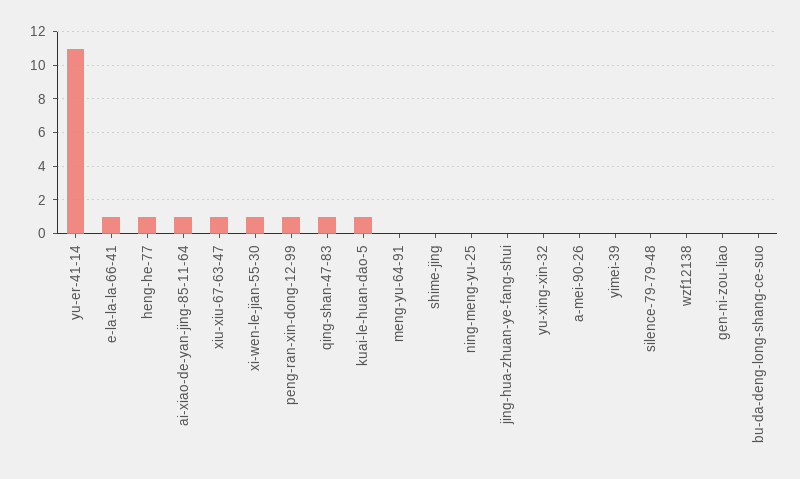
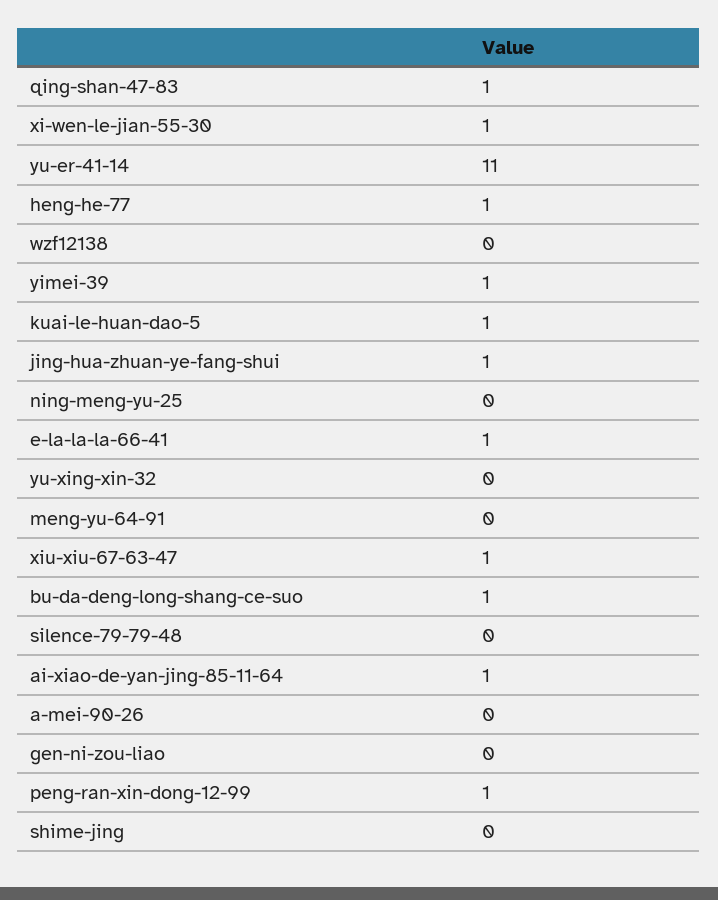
jing-hua-zhuan-ye-fang-shui: 0 -> 1
yimei-39: 0 -> 1
bu-da-deng-long-shang-ce-suo: 0 -> 1

